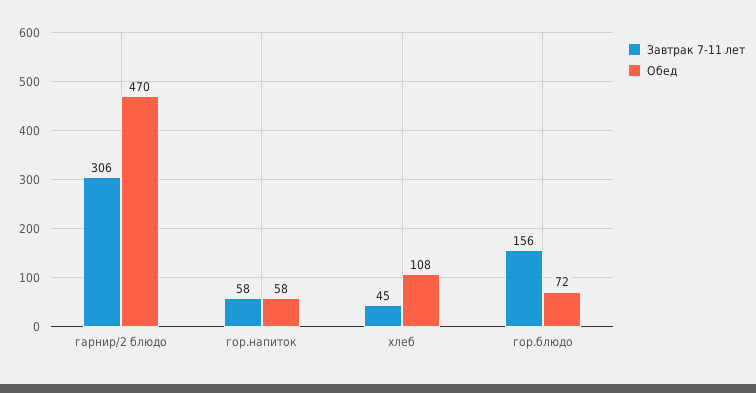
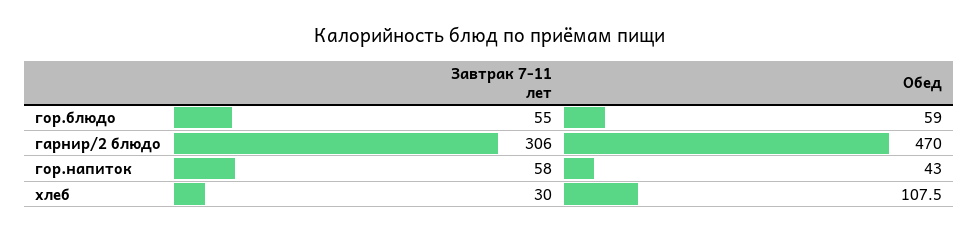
Обед, гор.напиток: 58 -> 43
Завтрак 7-11 лет, хлеб: 45 -> 30
Завтрак 7-11 лет, гор.блюдо: 156 -> 55
Обед, гор.блюдо: 72 -> 59

